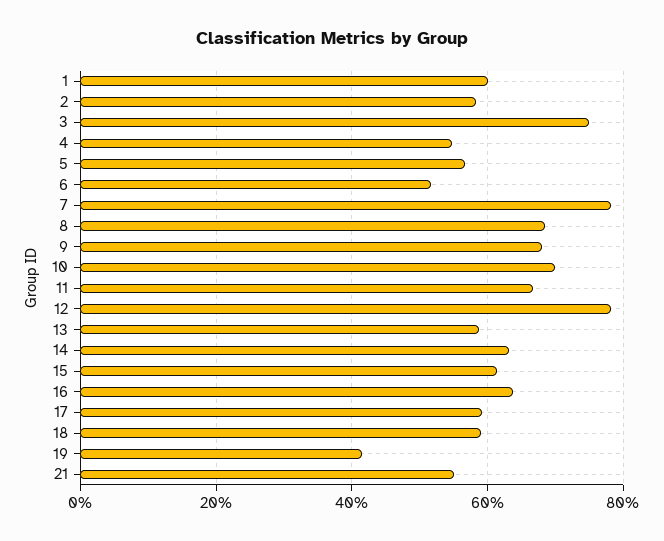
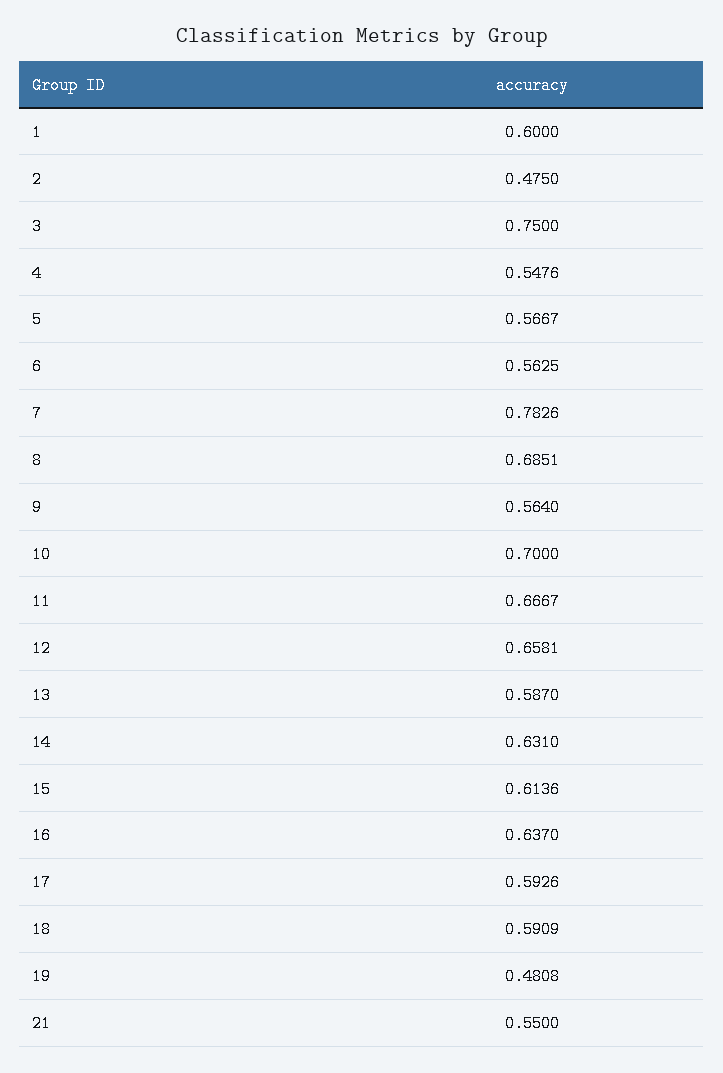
2: 0.58 -> 0.475
6: 0.52 -> 0.5625
9: 0.68 -> 0.564
12: 0.78 -> 0.6581
19: 0.42 -> 0.4808

